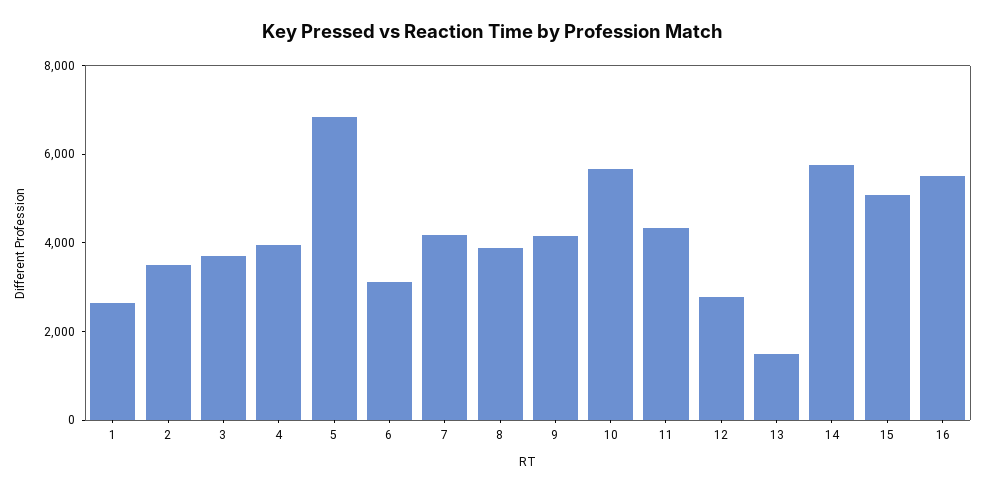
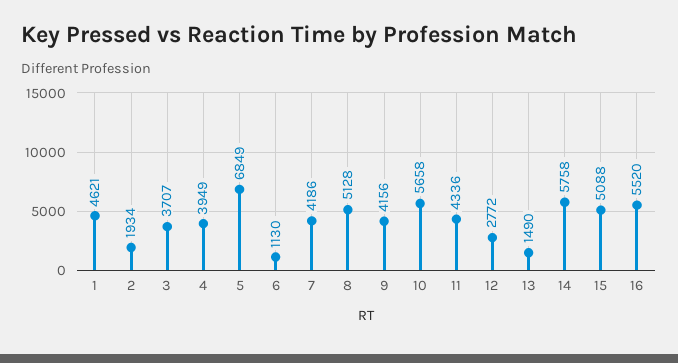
1: 2500 -> 4621
2: 3500 -> 1934
6: 3000 -> 1130
8: 4000 -> 5128

